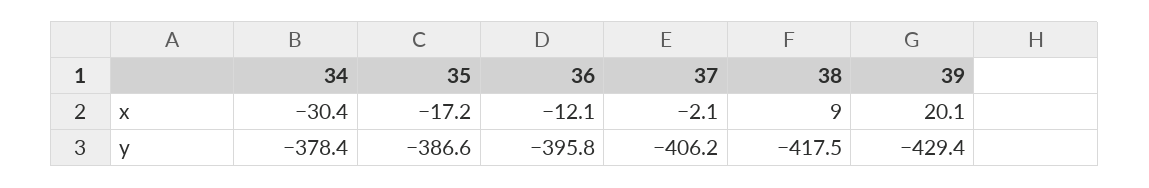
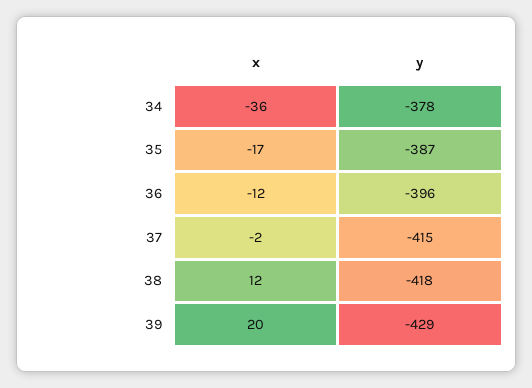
34, x: -30.4 -> -36
38, x: 9 -> 12
37, y: -406.2 -> -415

